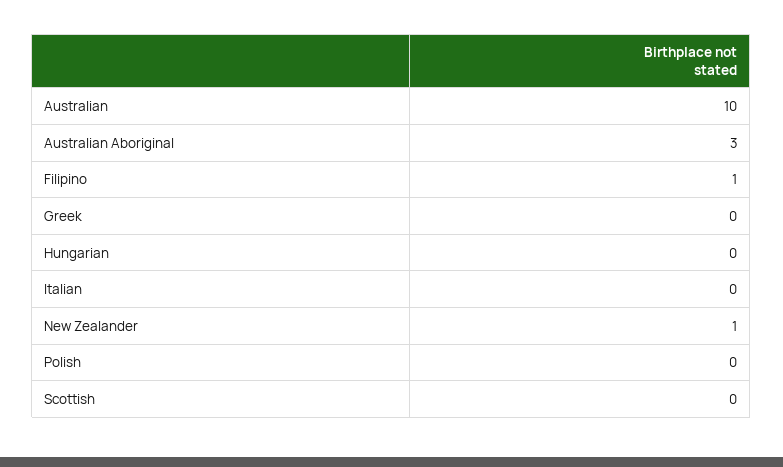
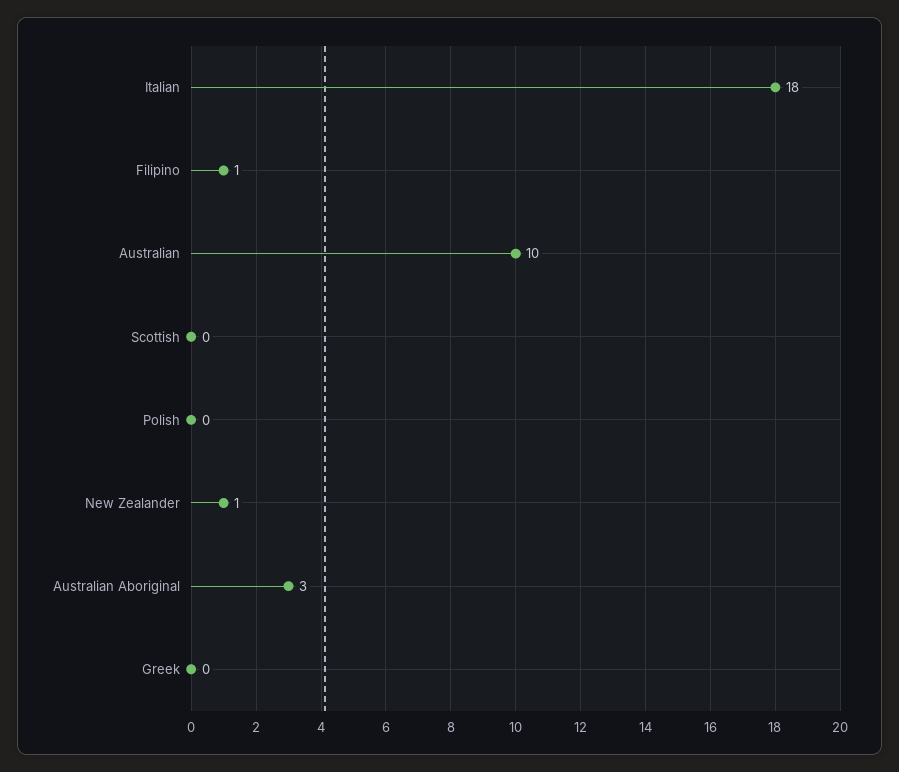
Hungarian: 0 -> none
Italian: 0 -> 18

